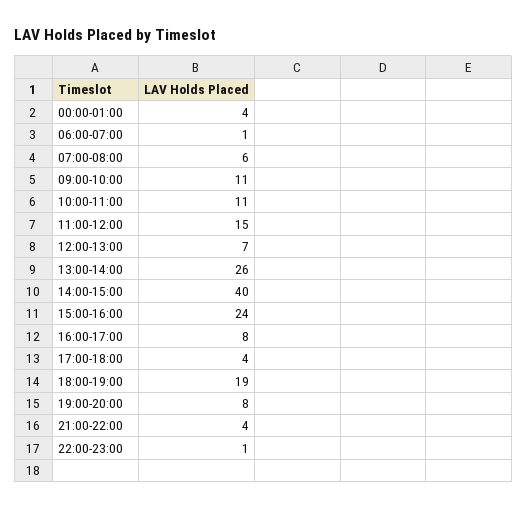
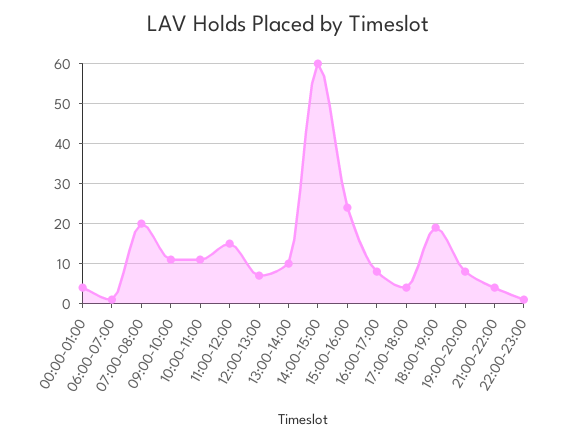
07:00-08:00: 6 -> 20
13:00-14:00: 26 -> 10
14:00-15:00: 40 -> 60

